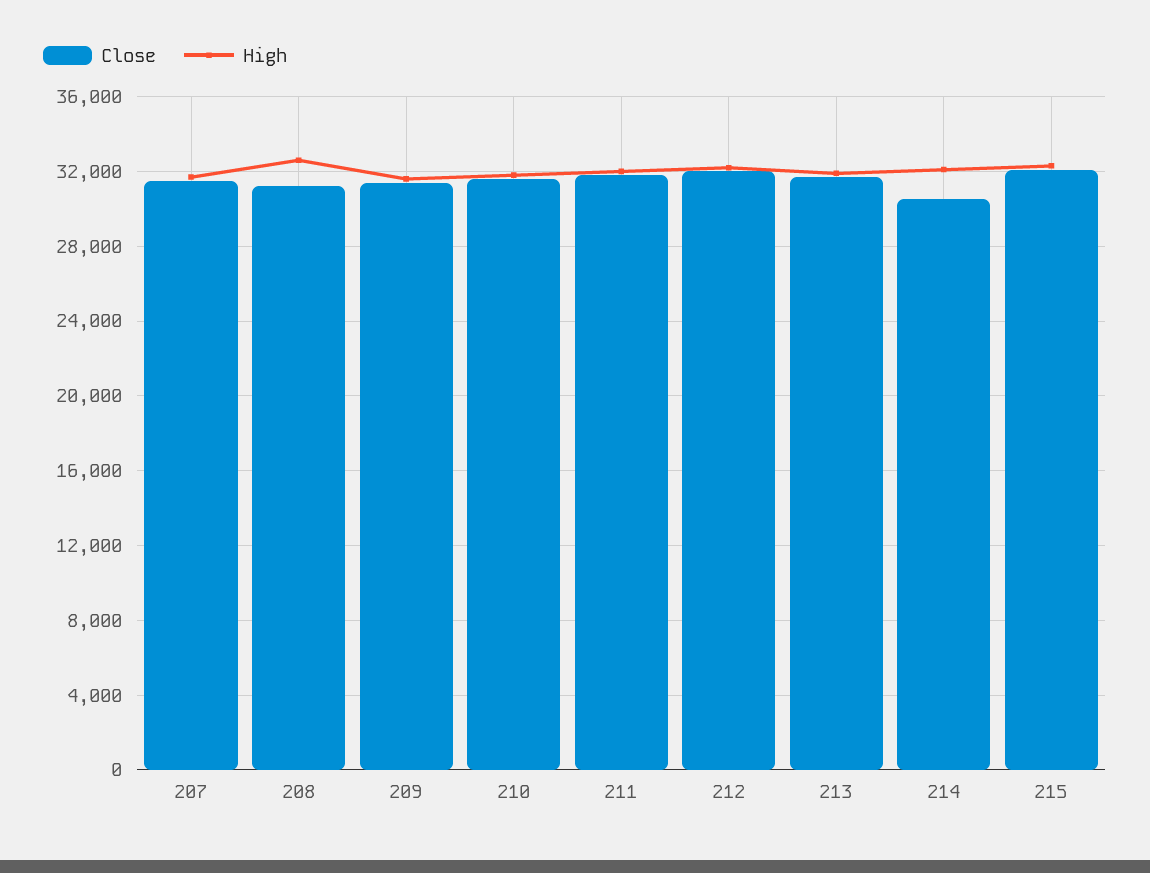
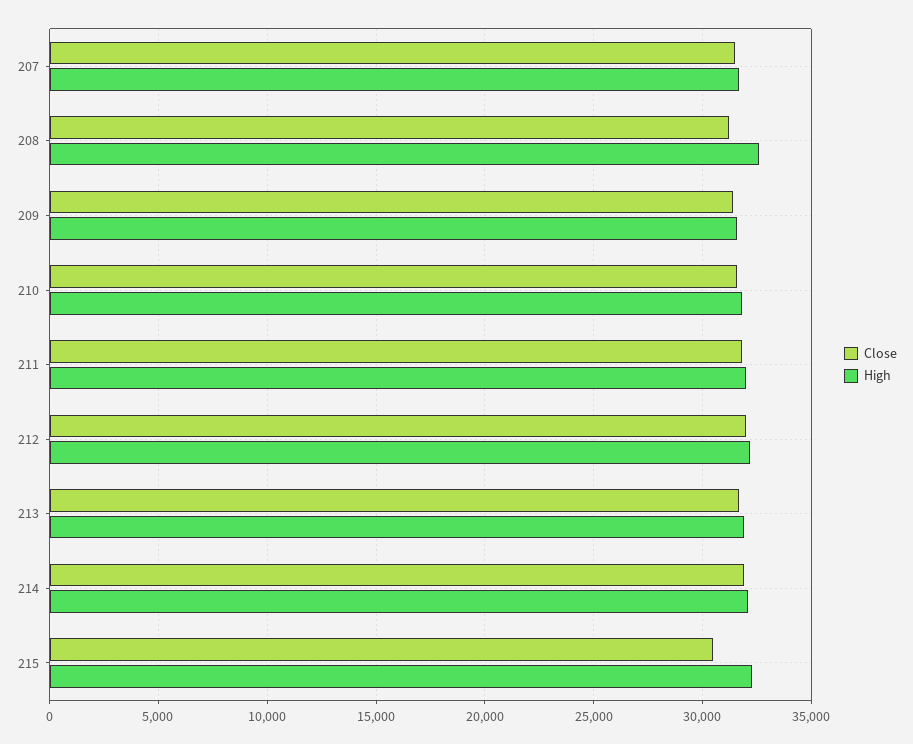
Close, 214: 30500 -> 32000
Close, 215: 32000 -> 30500

